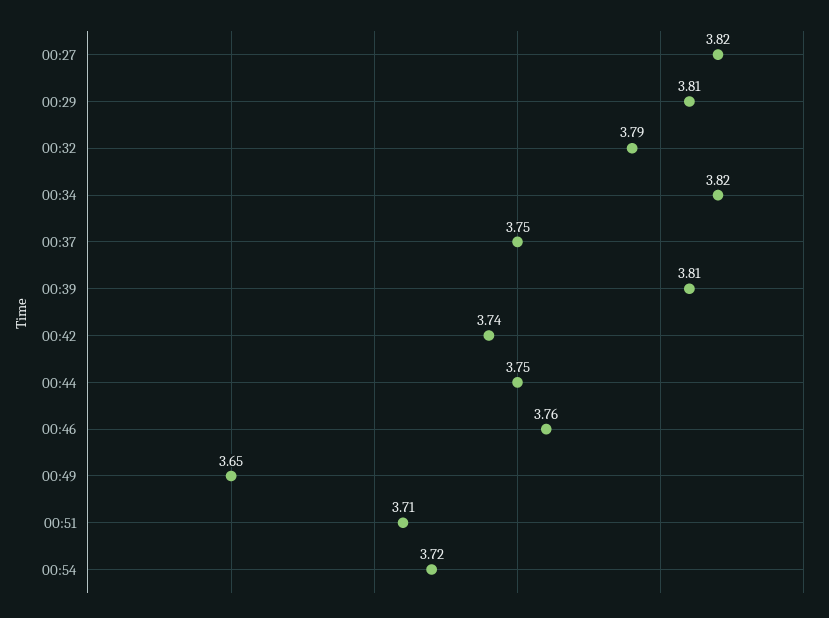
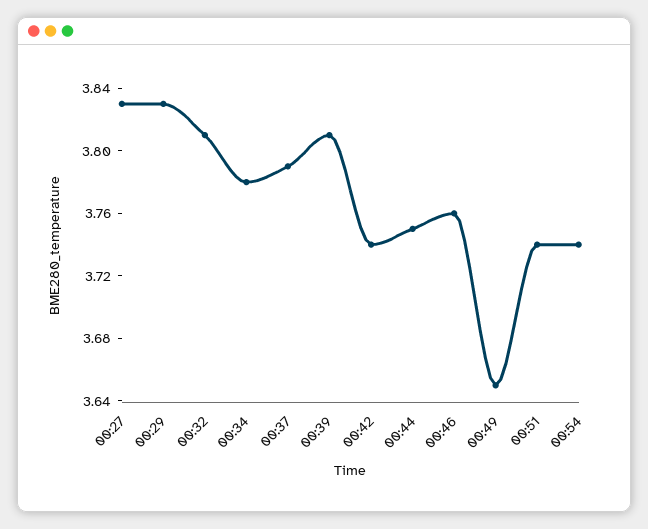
00:27: 3.82 -> 3.83
00:29: 3.81 -> 3.83
00:32: 3.79 -> 3.81
00:34: 3.82 -> 3.78
00:37: 3.75 -> 3.79
00:51: 3.71 -> 3.74
00:54: 3.72 -> 3.74

